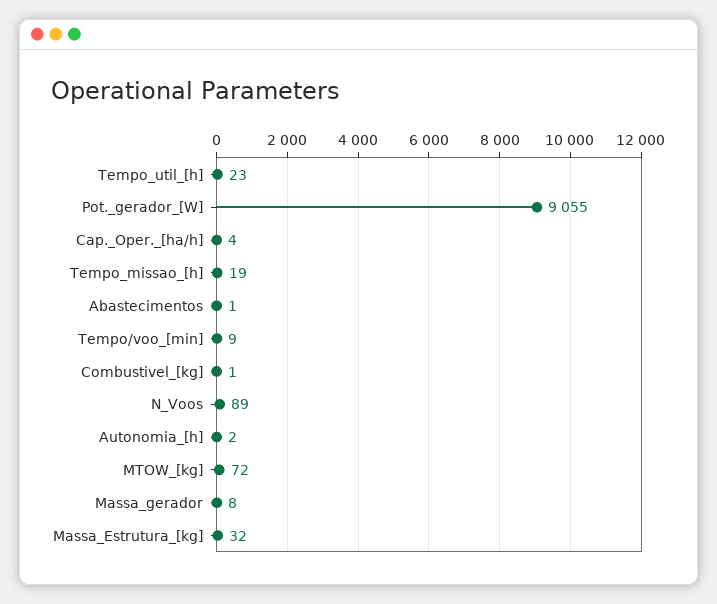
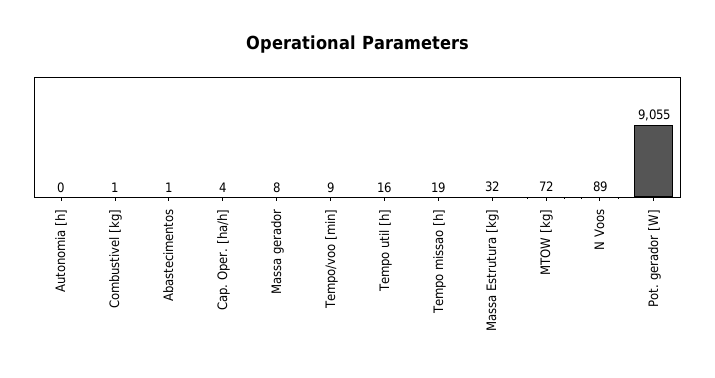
Tempo_util_[h]: 23 -> 16
Autonomia_[h]: 2 -> 0

